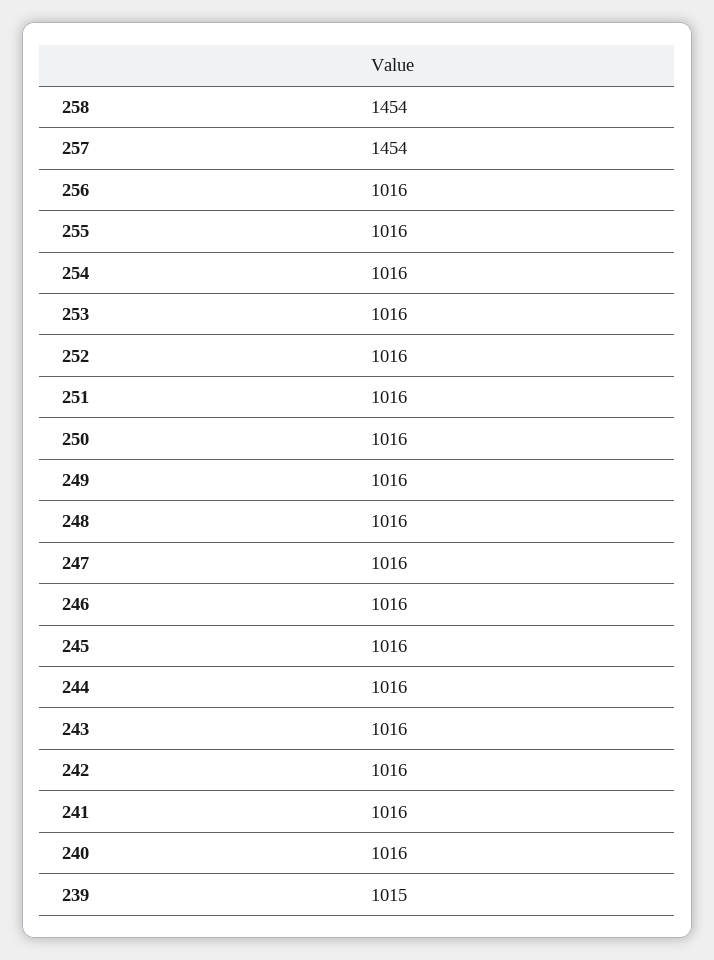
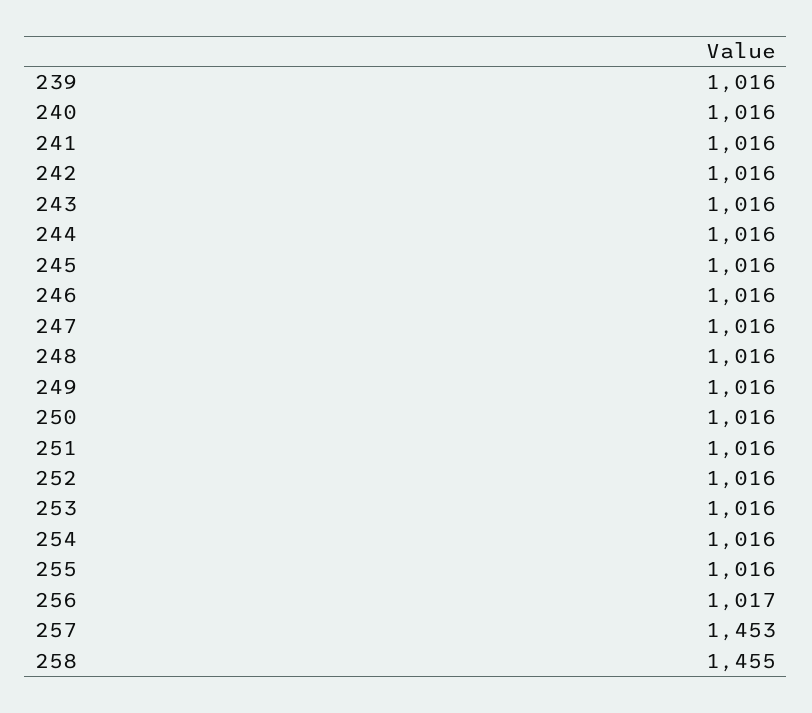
258: 1454 -> 1455
257: 1454 -> 1453
256: 1016 -> 1017
239: 1015 -> 1016

